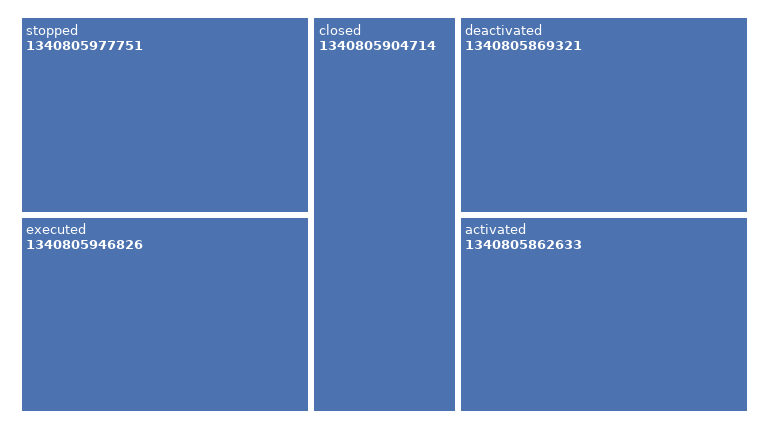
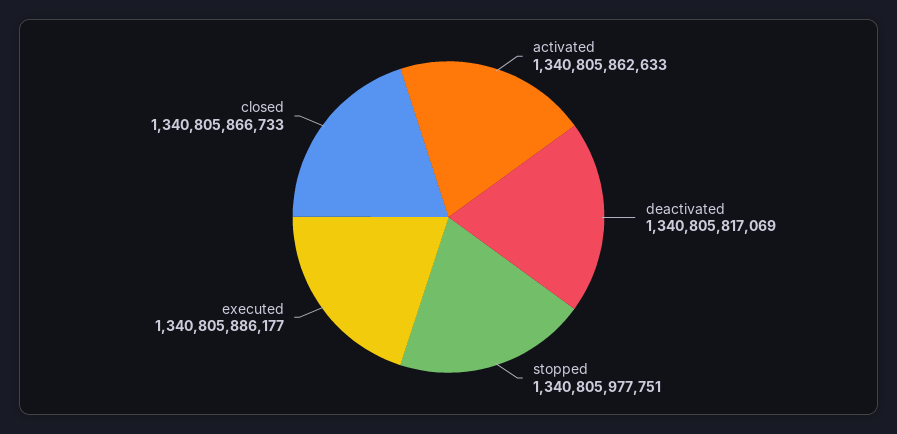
executed: 1340805946826 -> 1340805886177
closed: 1340805904714 -> 1340805866733
deactivated: 1340805869321 -> 1340805817069

